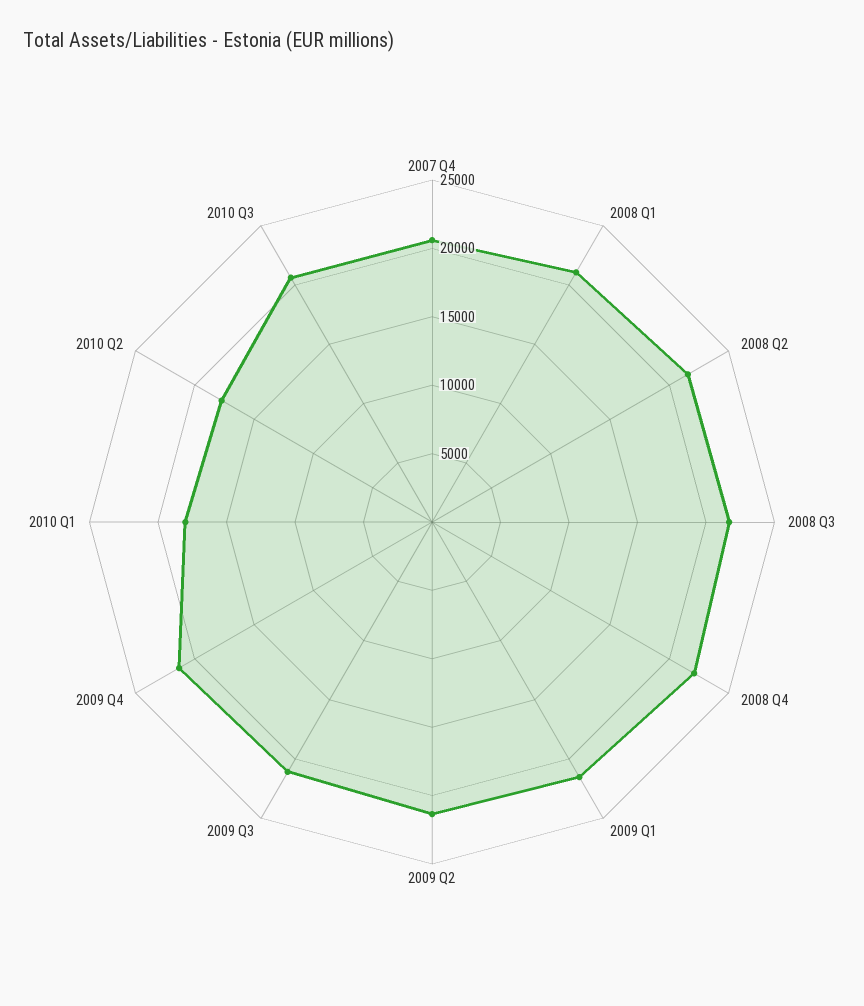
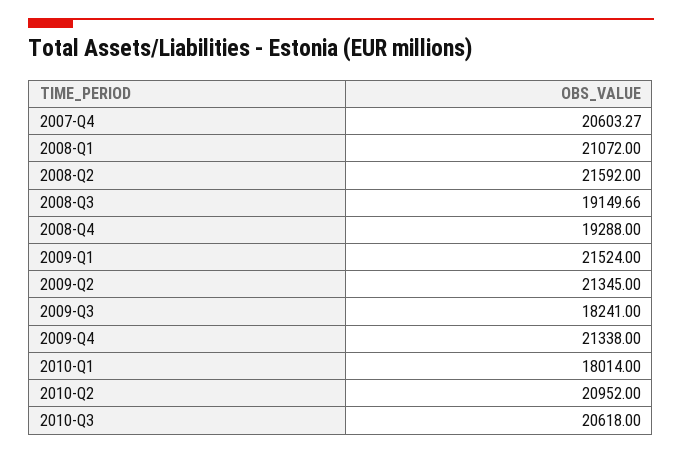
2008 Q3: 22000 -> 19149.66
2008 Q4: 22000 -> 19288
2009 Q3: 21000 -> 18241
2010 Q2: 18000 -> 20952

